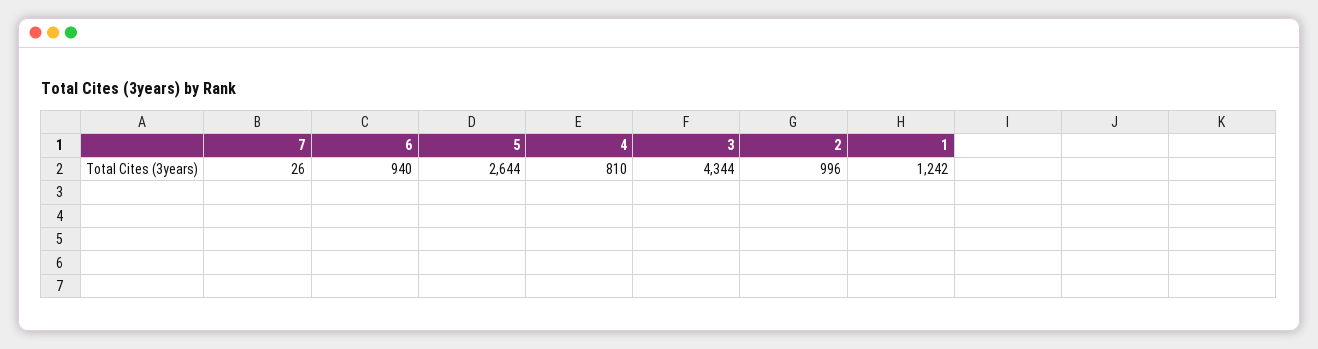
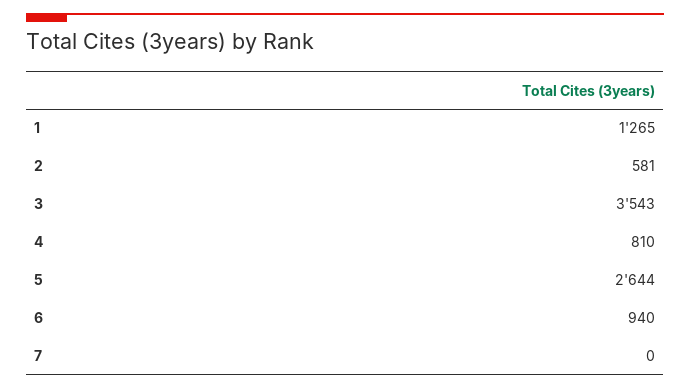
7: 26 -> 0
3: 4344 -> 3543
2: 996 -> 581
1: 1242 -> 1265

